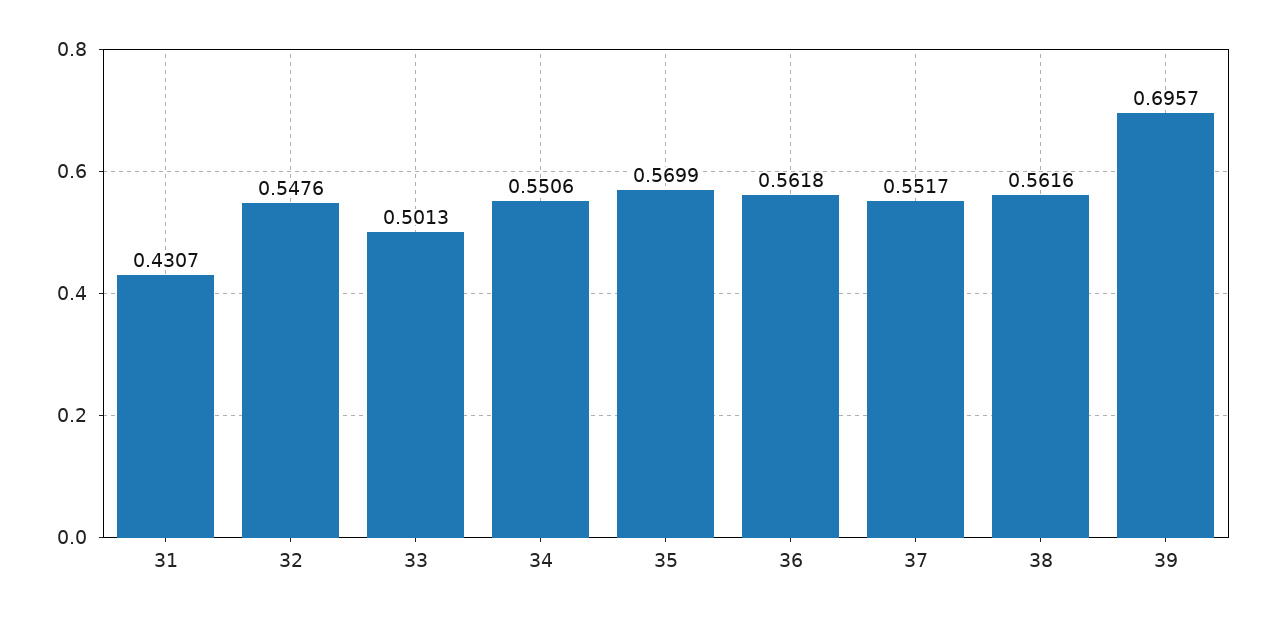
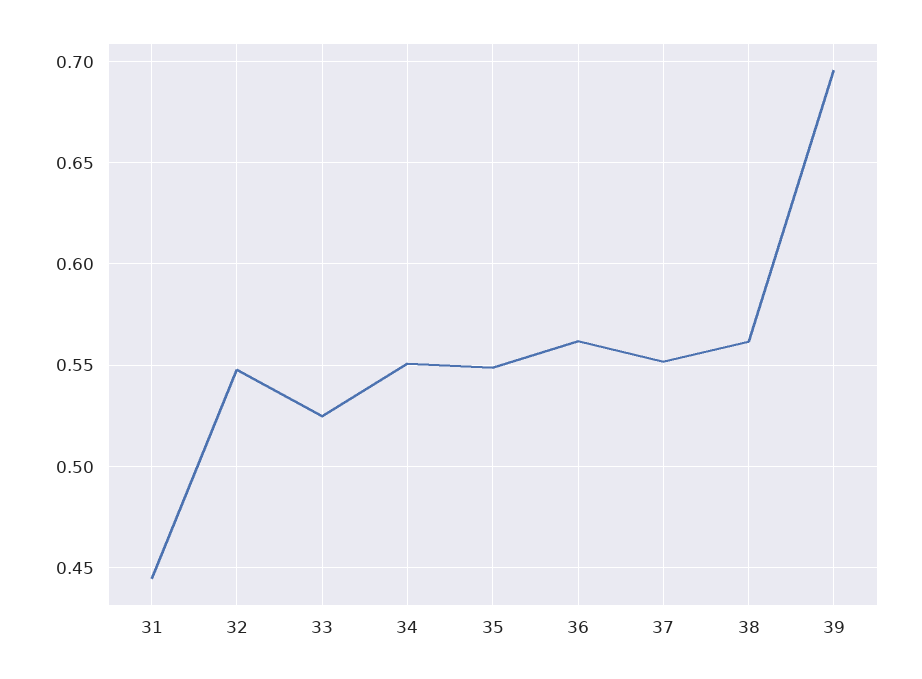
31: 0.4307 -> 0.445
33: 0.5013 -> 0.525
35: 0.5699 -> 0.55

